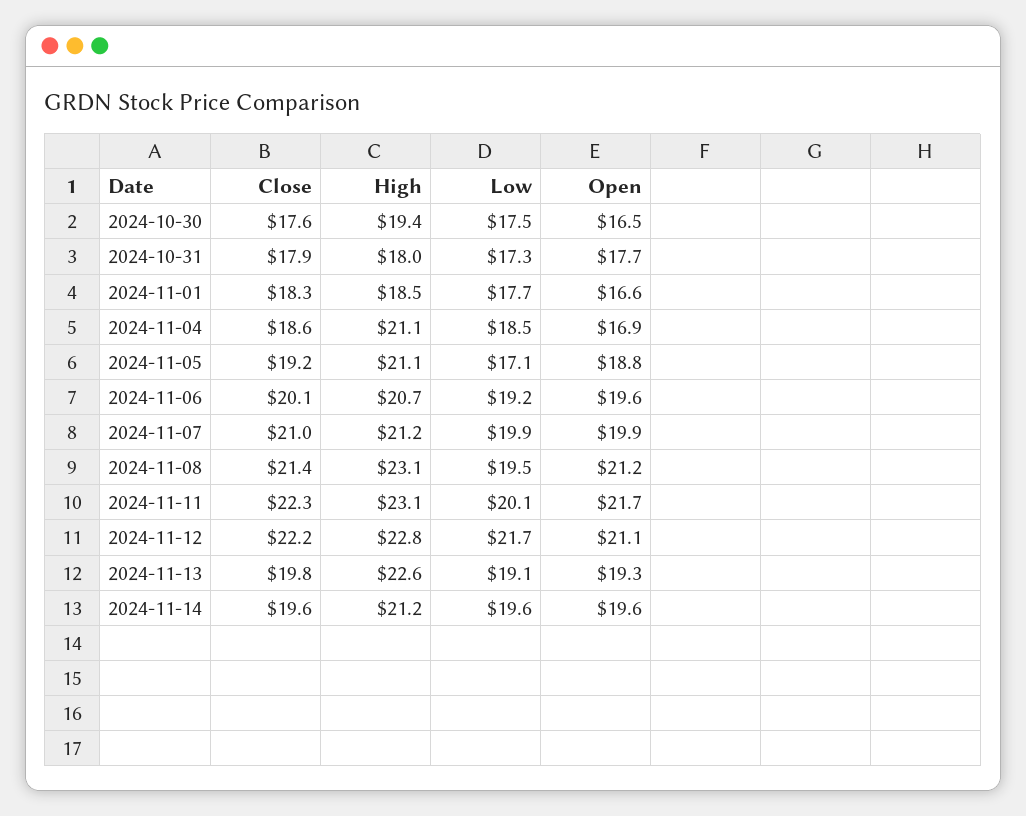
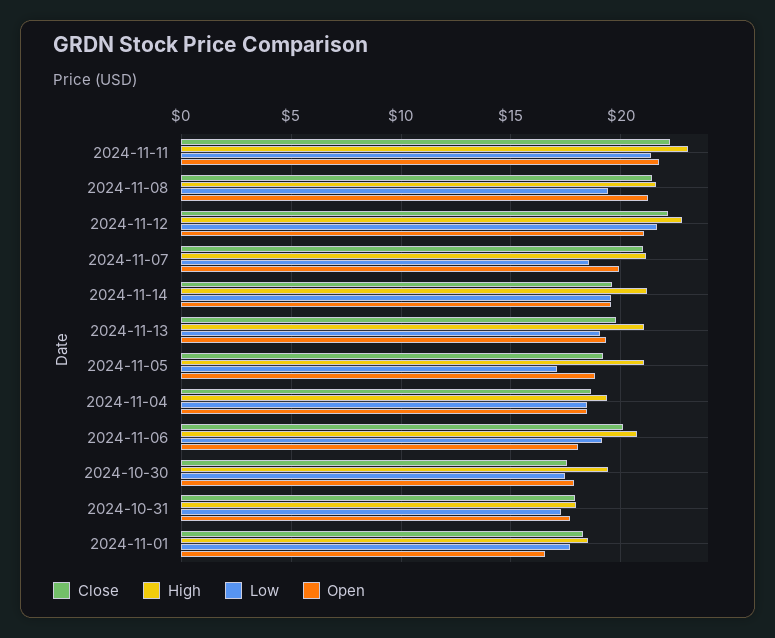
Open, 2024-10-30: 16.5 -> 18
High, 2024-11-04: 21.1 -> 19.5
Open, 2024-11-04: 16.9 -> 18.5
Open, 2024-11-06: 19.6 -> 18
Low, 2024-11-07: 19.9 -> 18.5
High, 2024-11-08: 23.1 -> 21.5
Low, 2024-11-11: 20.1 -> 21.5
High, 2024-11-13: 22.6 -> 21

